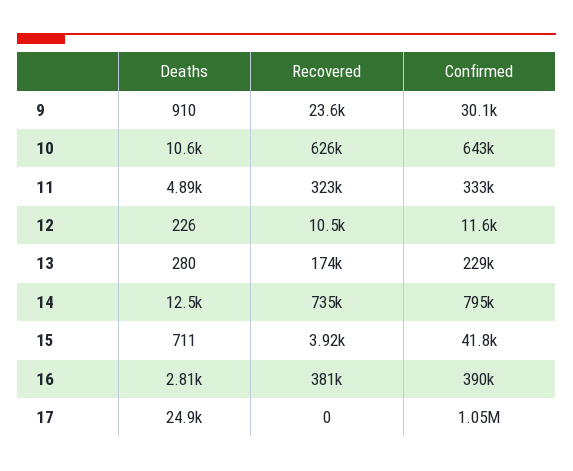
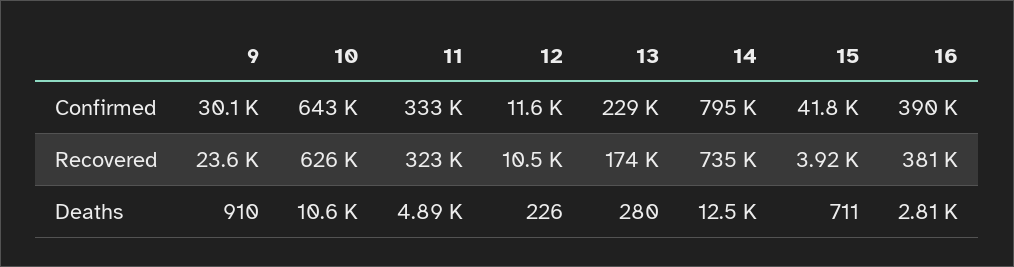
Deaths, 17: 24900 -> none
Recovered, 17: 0 -> none
Confirmed, 17: 1050000 -> none

